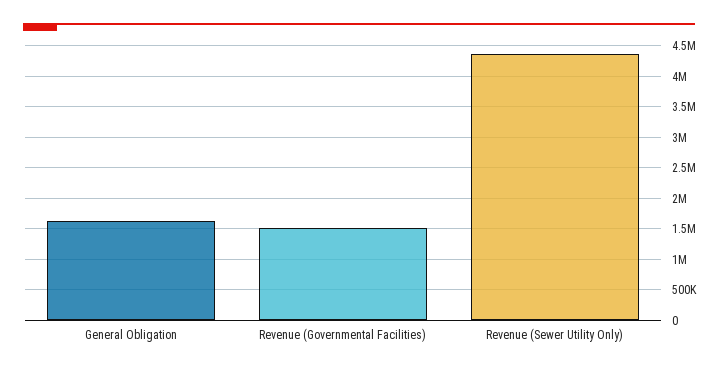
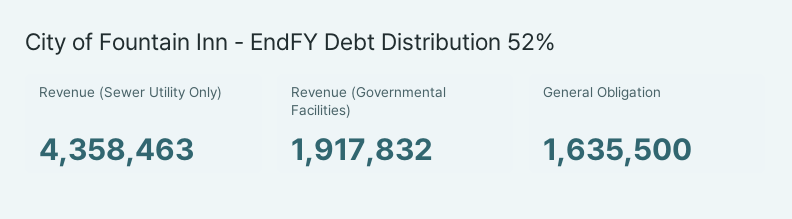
Revenue (Governmental Facilities): 1500000 -> 1917832

